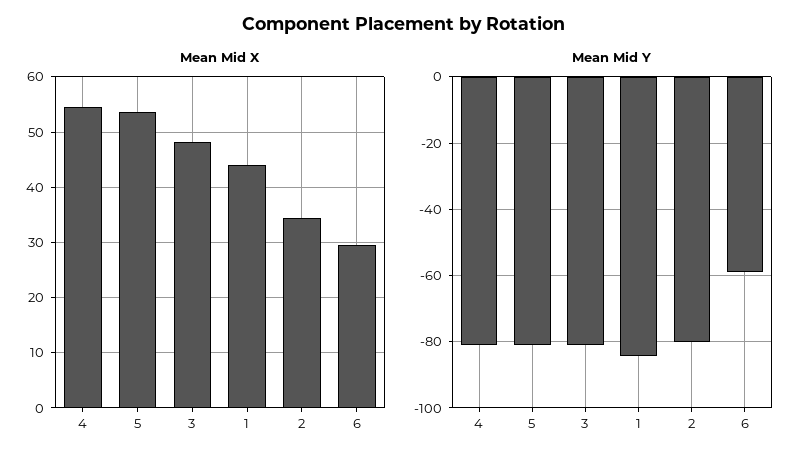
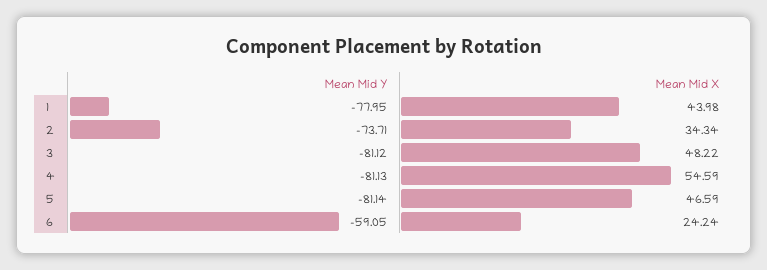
Mean Mid X, 5: 54 -> 46.59
Mean Mid X, 6: 30 -> 24.24
Mean Mid Y, 1: -84 -> -77.95
Mean Mid Y, 2: -80 -> -73.71

